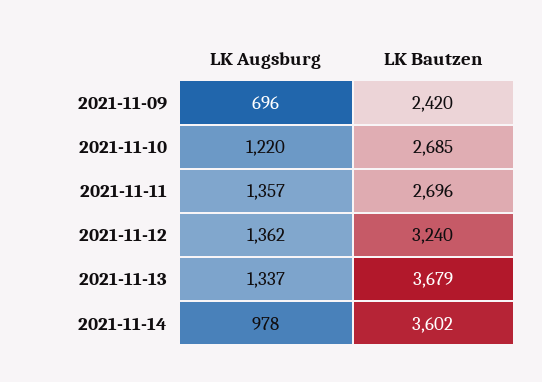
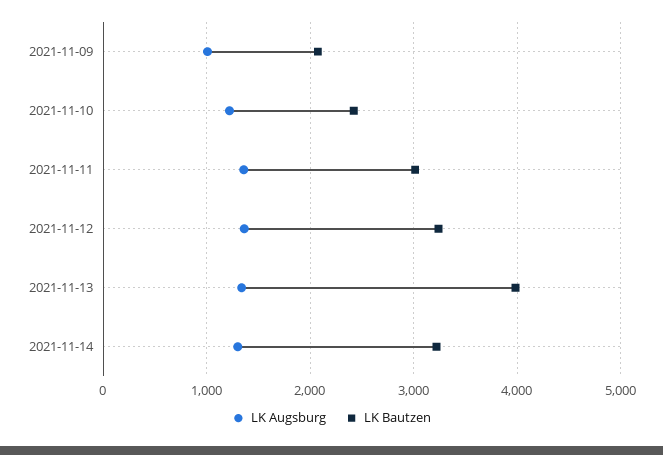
LK Augsburg, 2021-11-09: 696 -> 1000
LK Bautzen, 2021-11-09: 2420 -> 2100
LK Bautzen, 2021-11-10: 2685 -> 2400
LK Bautzen, 2021-11-11: 2696 -> 3000
LK Bautzen, 2021-11-13: 3679 -> 4000
LK Augsburg, 2021-11-14: 978 -> 1300
LK Bautzen, 2021-11-14: 3602 -> 3200

